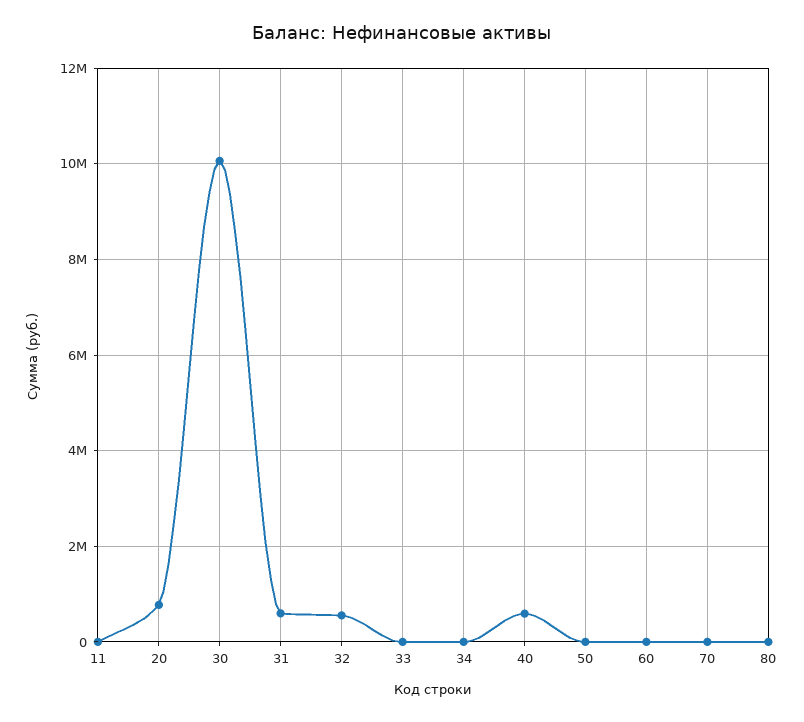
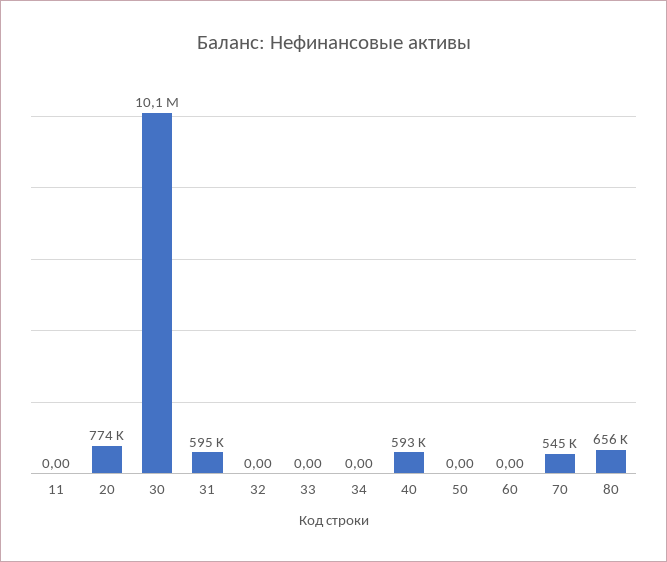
32: 600000 -> 0
70: 0 -> 545000
80: 0 -> 656000

